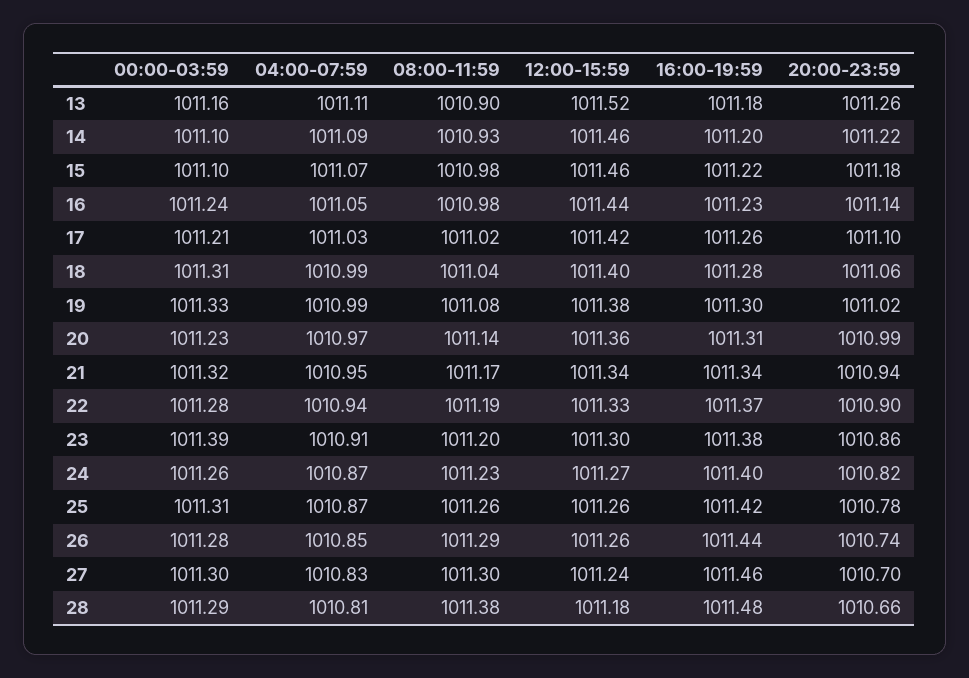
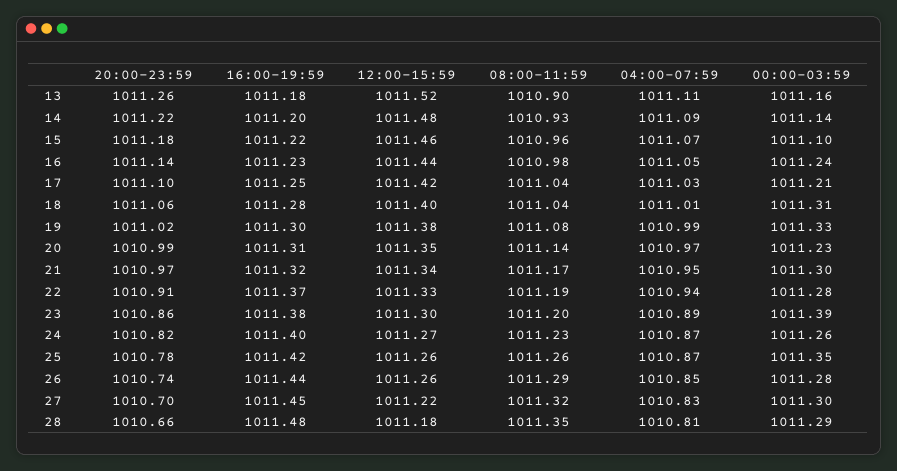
00:00-03:59, 14: 1011.1 -> 1011.14
12:00-15:59, 14: 1011.46 -> 1011.48
08:00-11:59, 15: 1010.98 -> 1010.96
08:00-11:59, 17: 1011.02 -> 1011.04
16:00-19:59, 17: 1011.26 -> 1011.25
04:00-07:59, 18: 1010.99 -> 1011.01
12:00-15:59, 20: 1011.36 -> 1011.35
00:00-03:59, 21: 1011.32 -> 1011.3
16:00-19:59, 21: 1011.34 -> 1011.32
20:00-23:59, 21: 1010.94 -> 1010.97
20:00-23:59, 22: 1010.9 -> 1010.91
04:00-07:59, 23: 1010.91 -> 1010.89
00:00-03:59, 25: 1011.31 -> 1011.35
08:00-11:59, 27: 1011.3 -> 1011.32
12:00-15:59, 27: 1011.24 -> 1011.22
16:00-19:59, 27: 1011.46 -> 1011.45
08:00-11:59, 28: 1011.38 -> 1011.35

